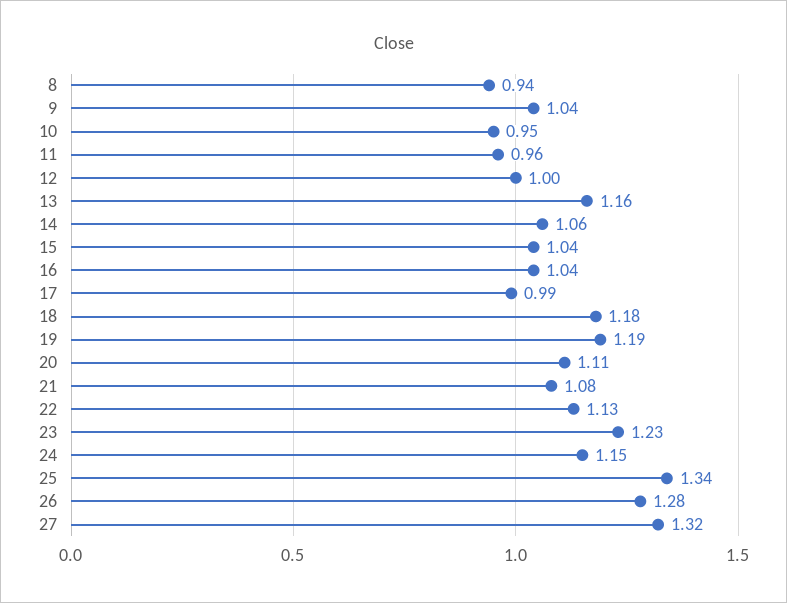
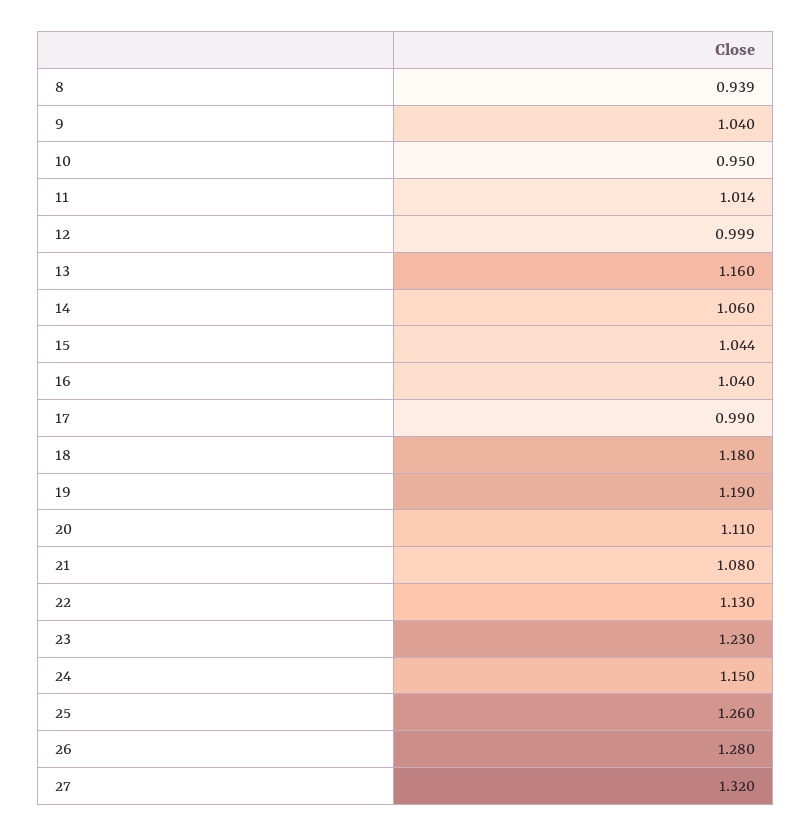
11: 0.96 -> 1.014
25: 1.34 -> 1.26

